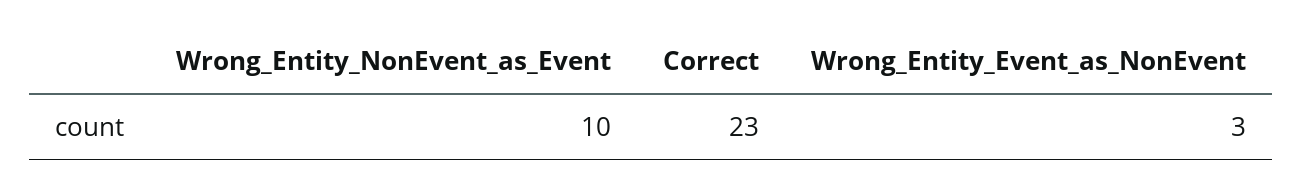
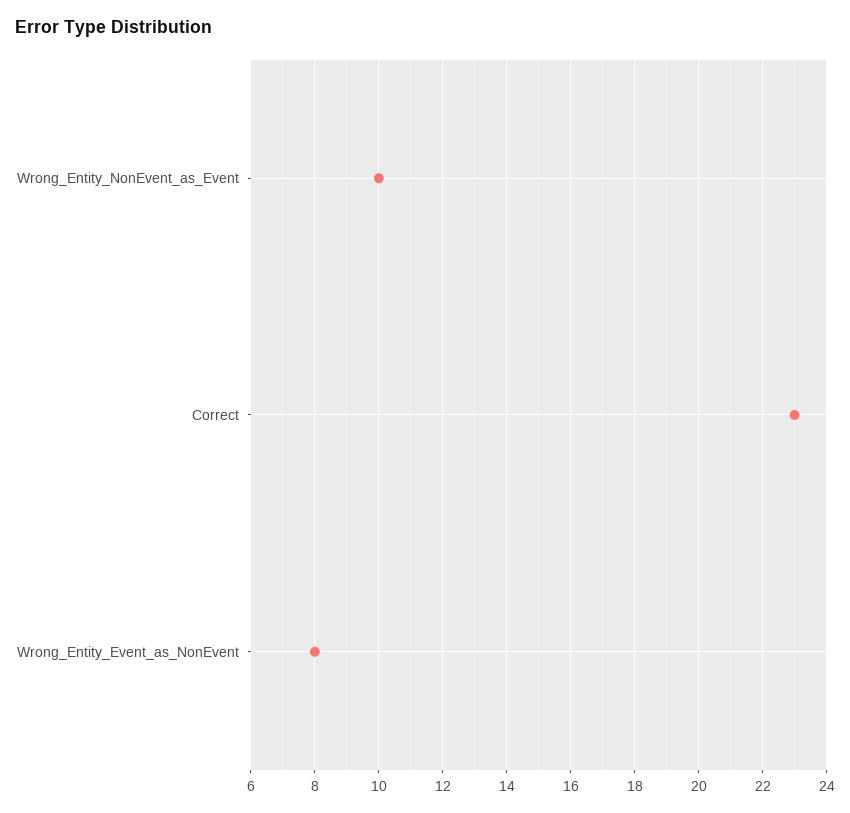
Wrong_Entity_Event_as_NonEvent: 3 -> 8

